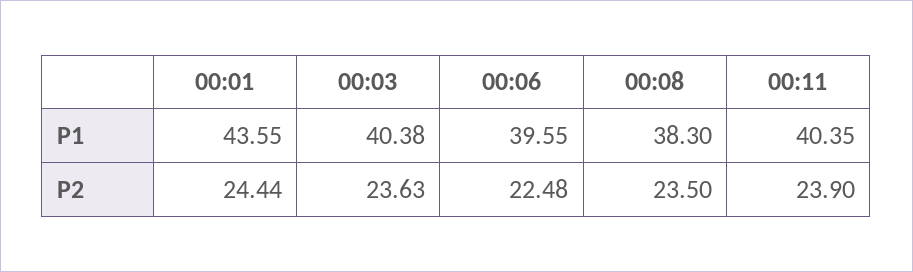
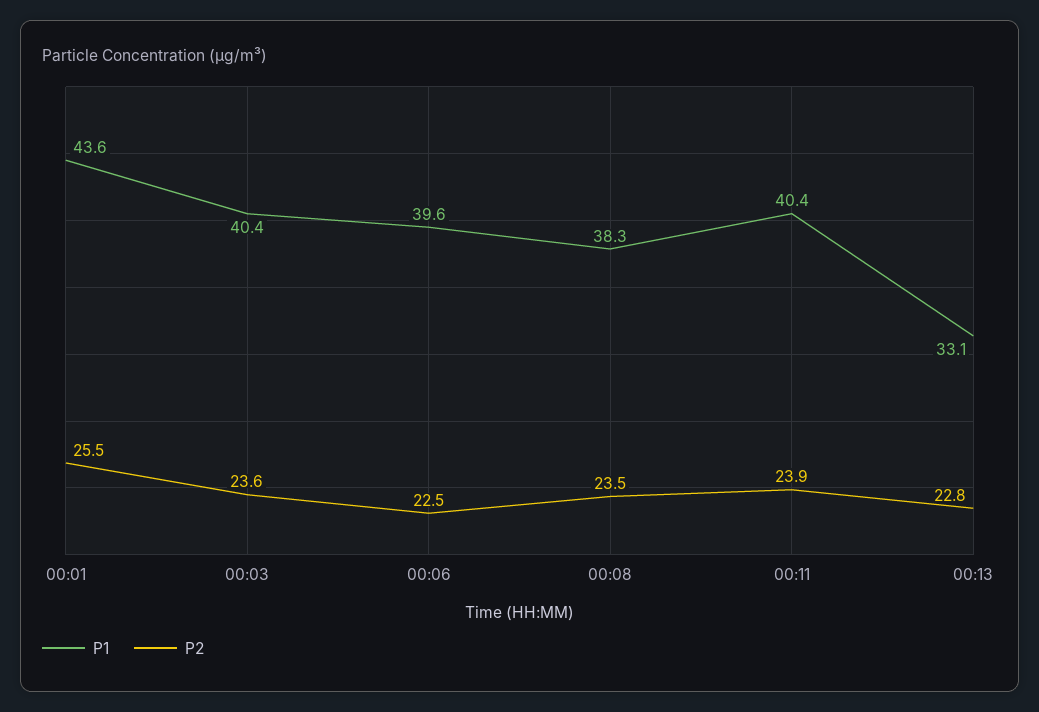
P2, 00:01: 24.44 -> 25.5
P1, 00:13: none -> 33.1
P2, 00:13: none -> 22.8

